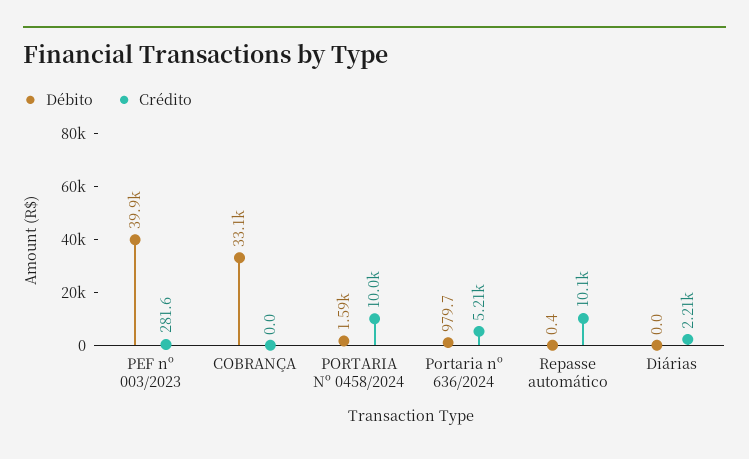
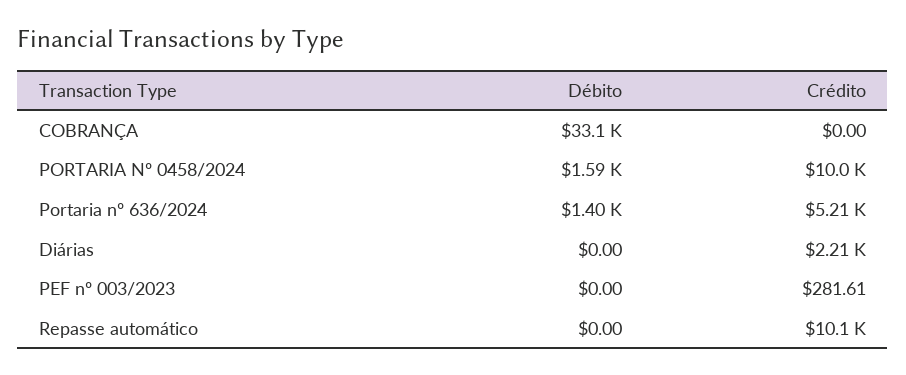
Débito, PEF nº 003/2023: 39900 -> 0
Débito, Portaria nº 636/2024: 979.7 -> 1400
Débito, Repasse automático: 0.4 -> 0

